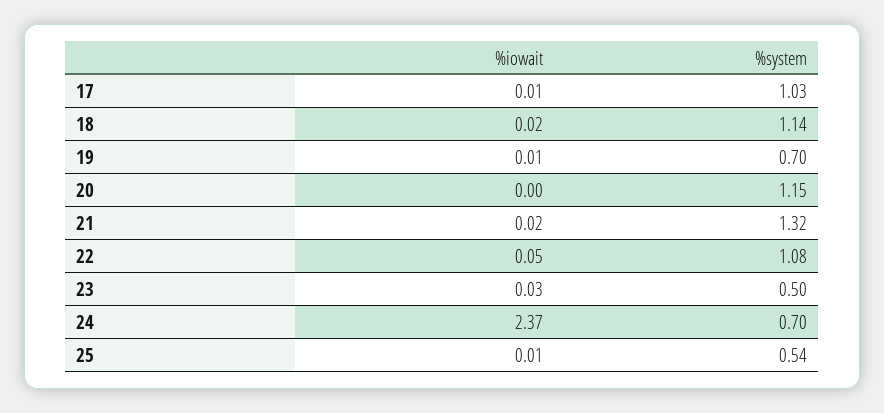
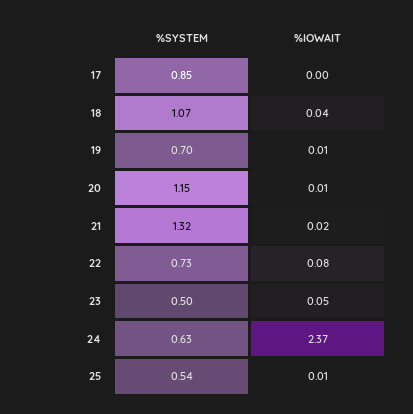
%iowait, 17: 0.01 -> 0
%system, 17: 1.03 -> 0.85
%iowait, 18: 0.02 -> 0.04
%system, 18: 1.14 -> 1.07
%iowait, 20: 0 -> 0.01
%iowait, 22: 0.05 -> 0.08
%system, 22: 1.08 -> 0.73
%iowait, 23: 0.03 -> 0.05
%system, 24: 0.7 -> 0.63

